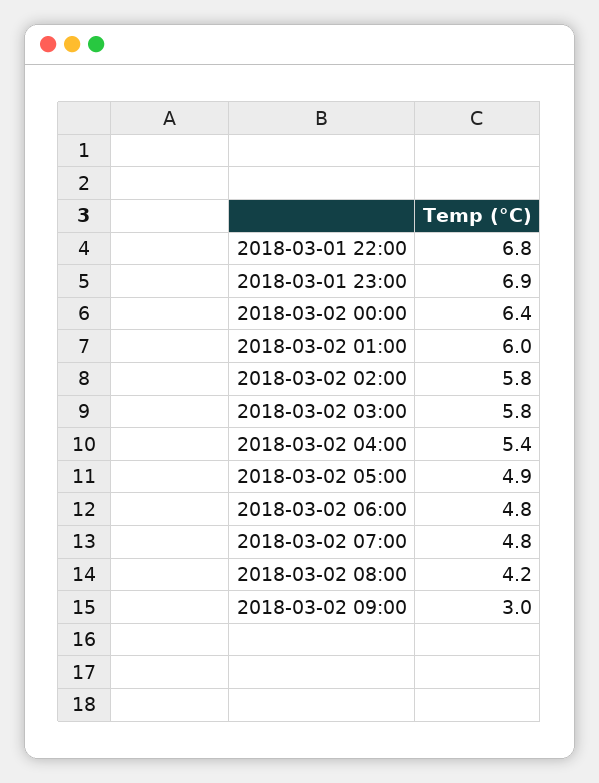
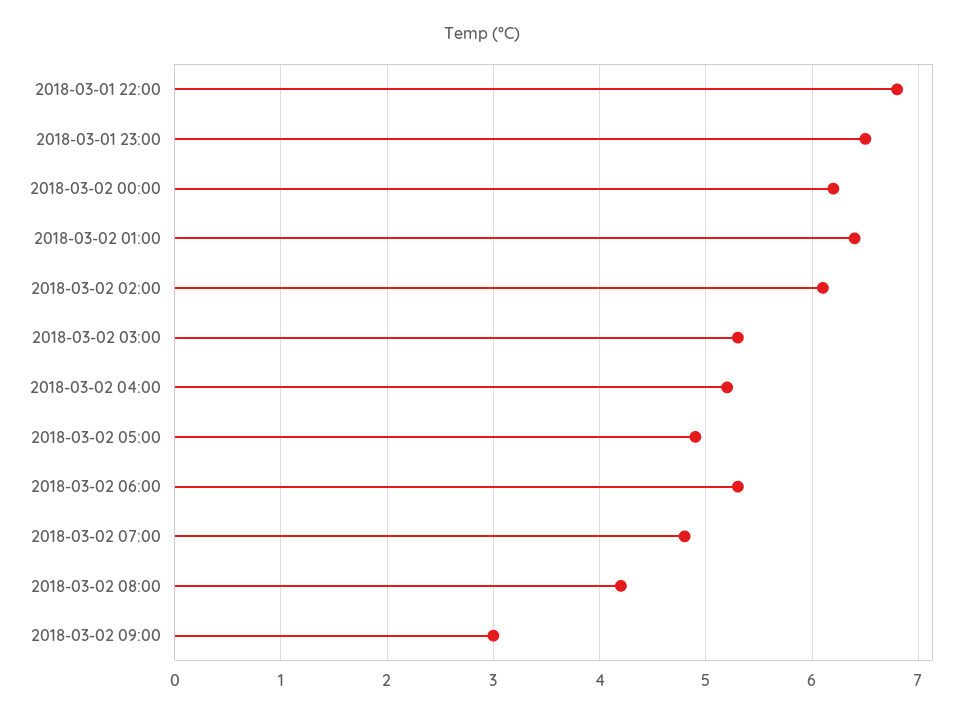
2018-03-01 23:00: 6.9 -> 6.5
2018-03-02 00:00: 6.4 -> 6.2
2018-03-02 01:00: 6 -> 6.4
2018-03-02 02:00: 5.8 -> 6.1
2018-03-02 03:00: 5.8 -> 5.3
2018-03-02 04:00: 5.4 -> 5.2
2018-03-02 06:00: 4.8 -> 5.3

